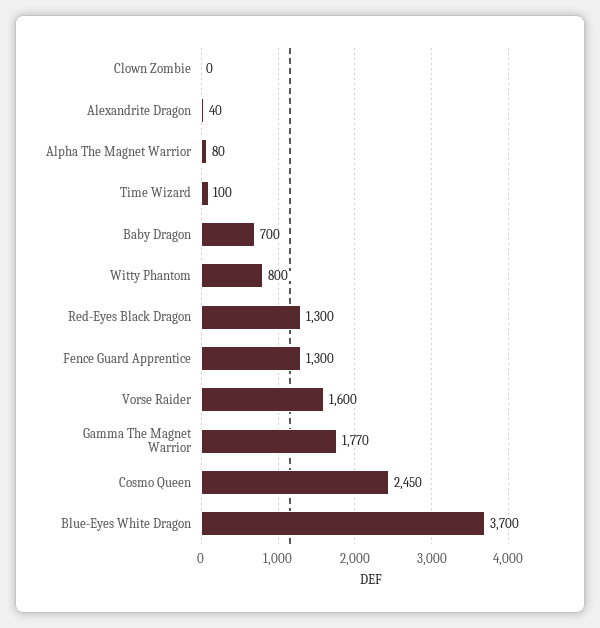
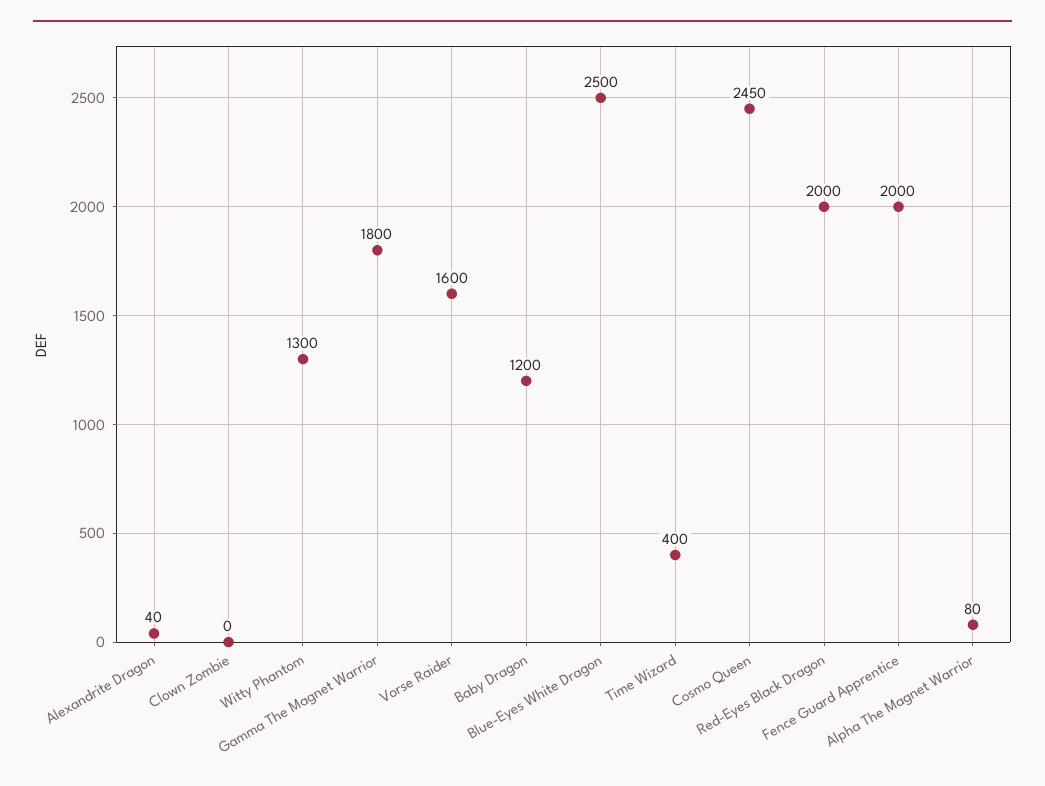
Time Wizard: 100 -> 400
Baby Dragon: 700 -> 1200
Witty Phantom: 800 -> 1300
Red-Eyes Black Dragon: 1300 -> 2000
Fence Guard Apprentice: 1300 -> 2000
Gamma The Magnet Warrior: 1770 -> 1800
Blue-Eyes White Dragon: 3700 -> 2500

